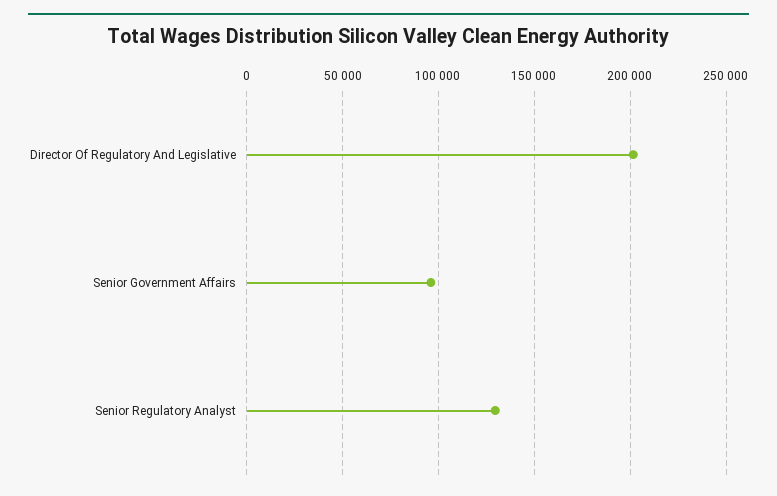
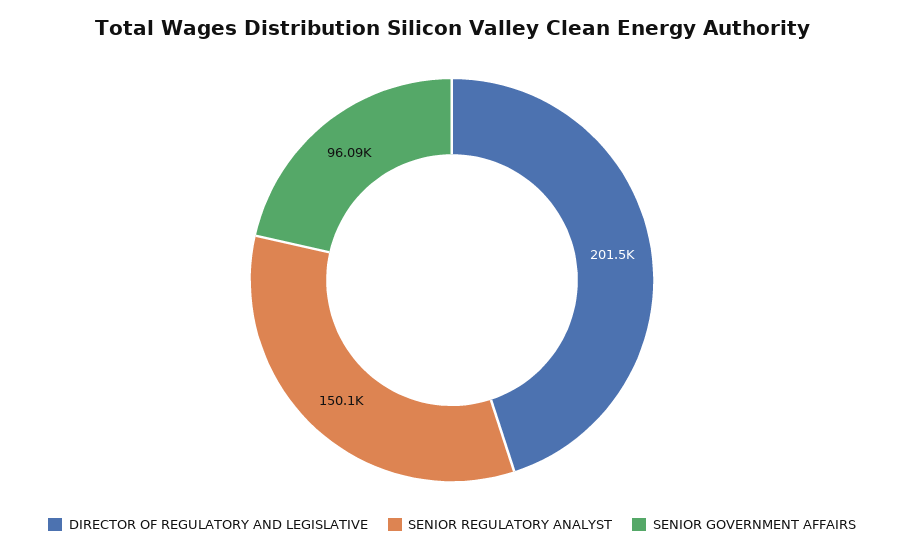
Senior Regulatory Analyst: 130000 -> 150100

